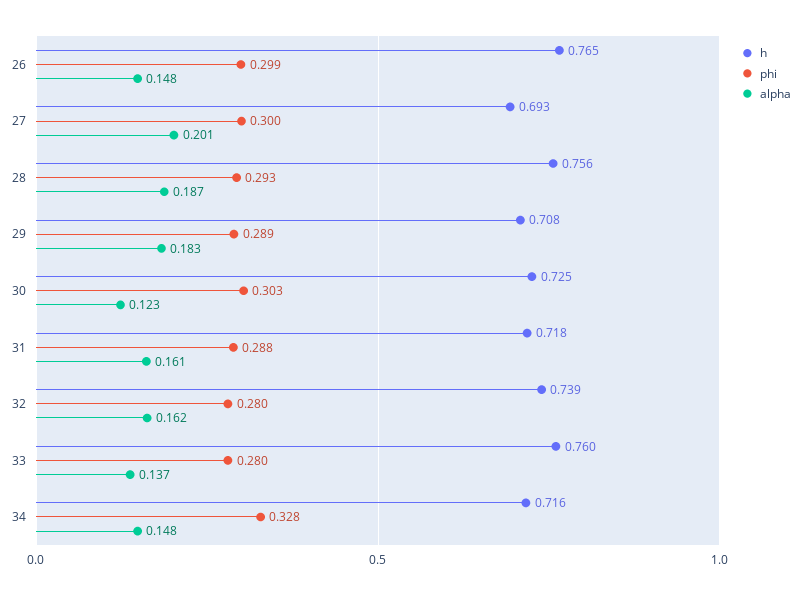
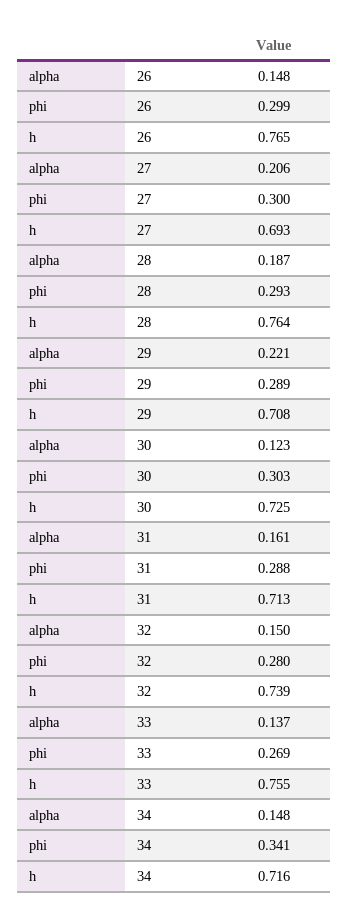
alpha, 27: 0.201 -> 0.206
h, 28: 0.756 -> 0.764
alpha, 29: 0.183 -> 0.221
h, 31: 0.718 -> 0.713
alpha, 32: 0.162 -> 0.15
h, 33: 0.76 -> 0.755
phi, 33: 0.28 -> 0.269
phi, 34: 0.328 -> 0.341

